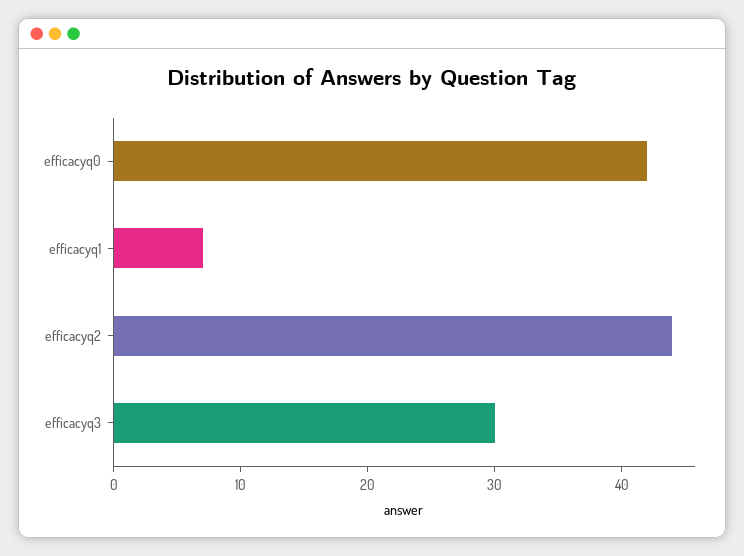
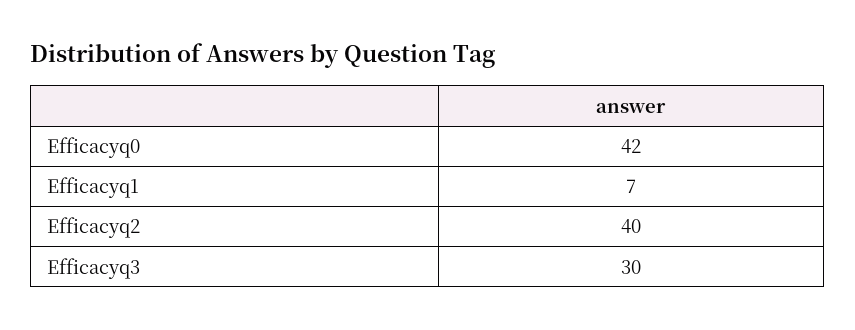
efficacyq2: 44 -> 40

